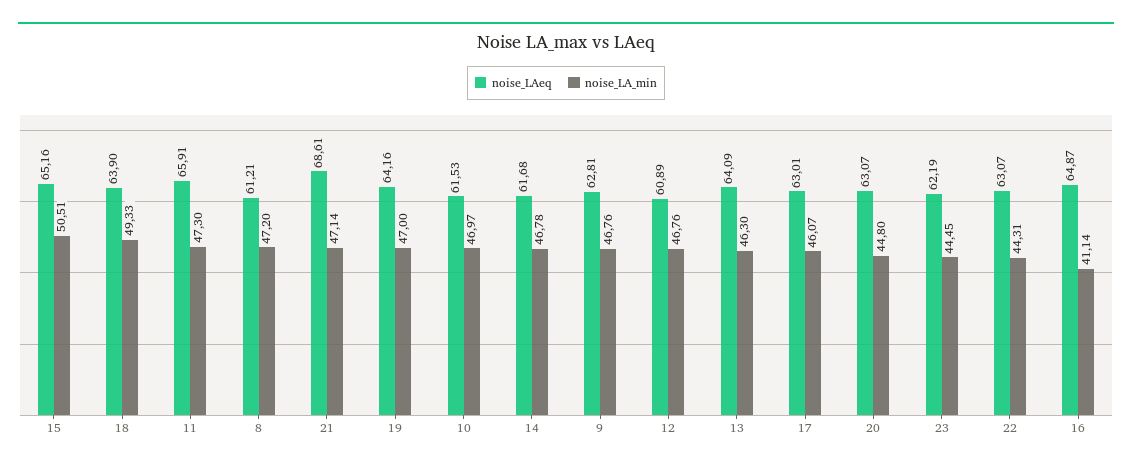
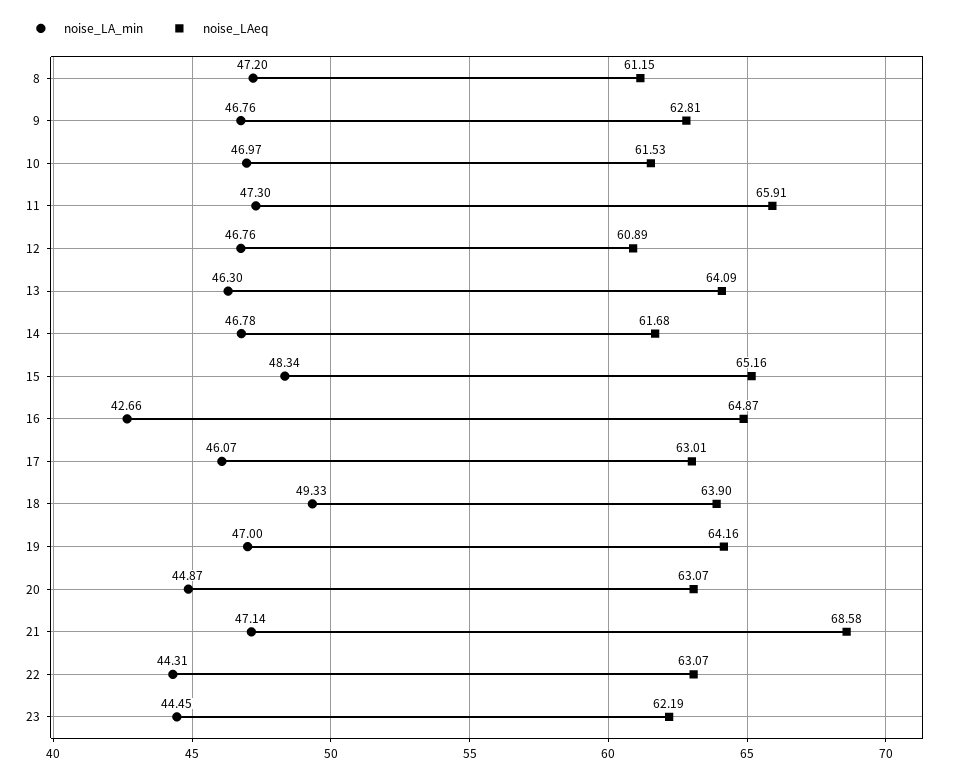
noise_LA_min, 15: 50.51 -> 48.34
noise_LAeq, 8: 61.21 -> 61.15
noise_LAeq, 21: 68.61 -> 68.58
noise_LA_min, 20: 44.8 -> 44.87
noise_LA_min, 16: 41.14 -> 42.66

